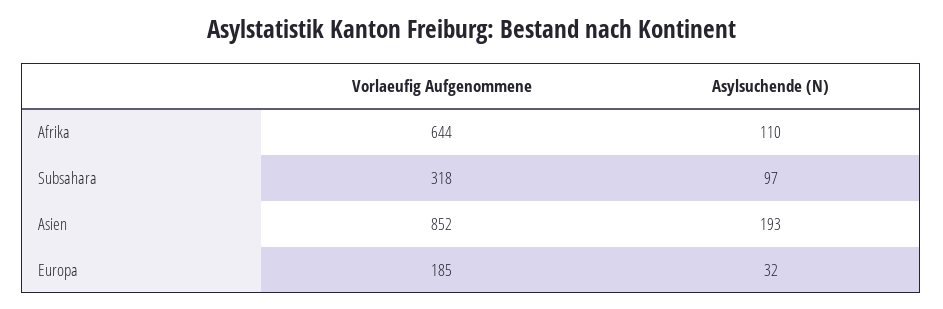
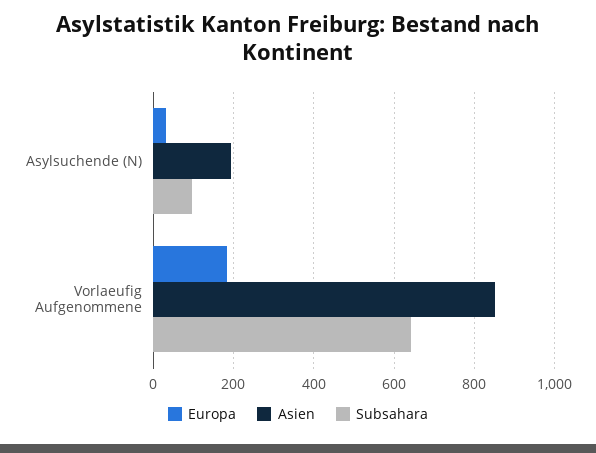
Afrika, Vorlaeufig Aufgenommene: 644 -> none
Afrika, Asylsuchende (N): 110 -> none
Subsahara, Vorlaeufig Aufgenommene: 318 -> 640

